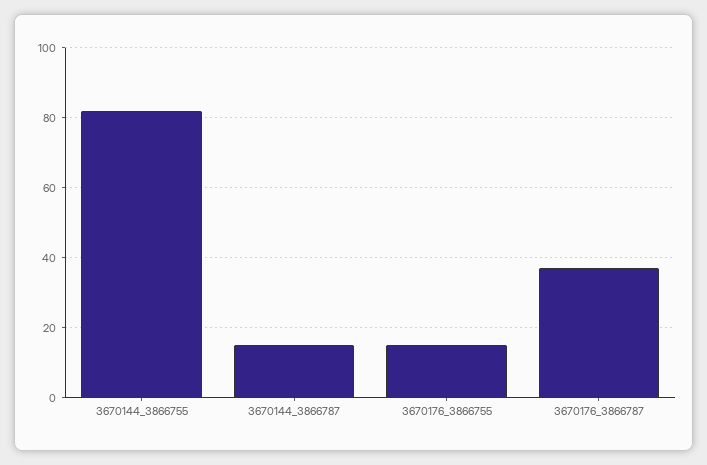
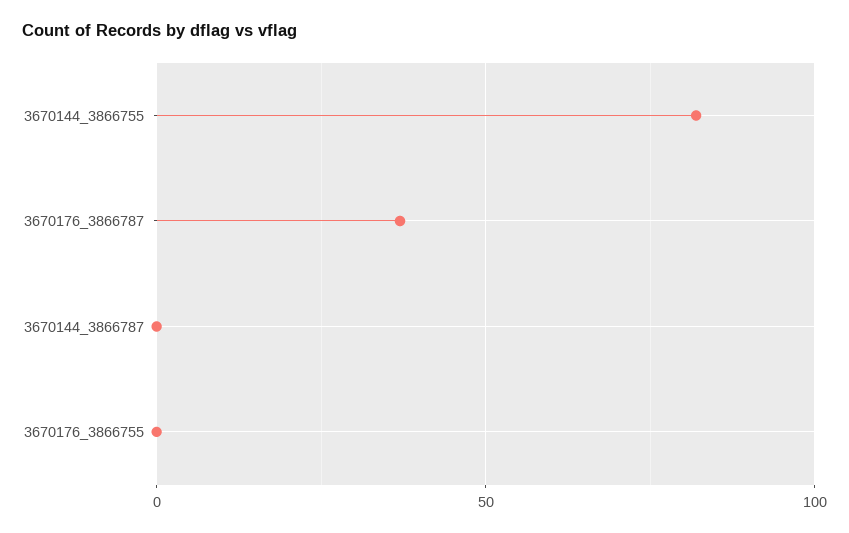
3670144_3866787: 15 -> 0
3670176_3866755: 15 -> 0

